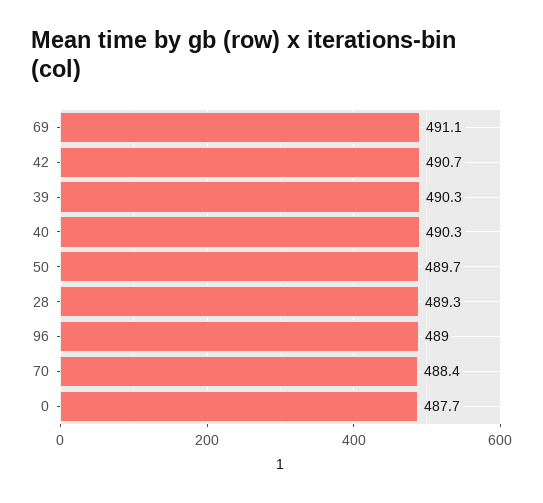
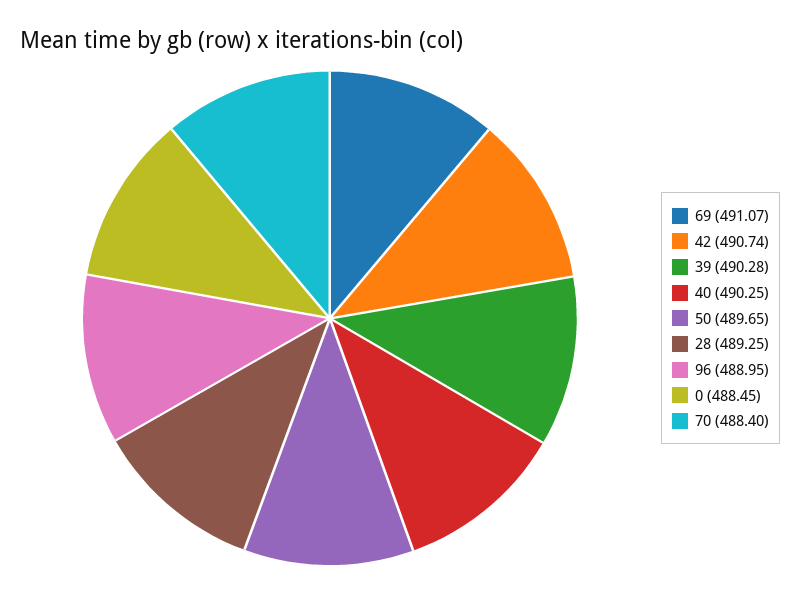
0: 487.7 -> 488.45

